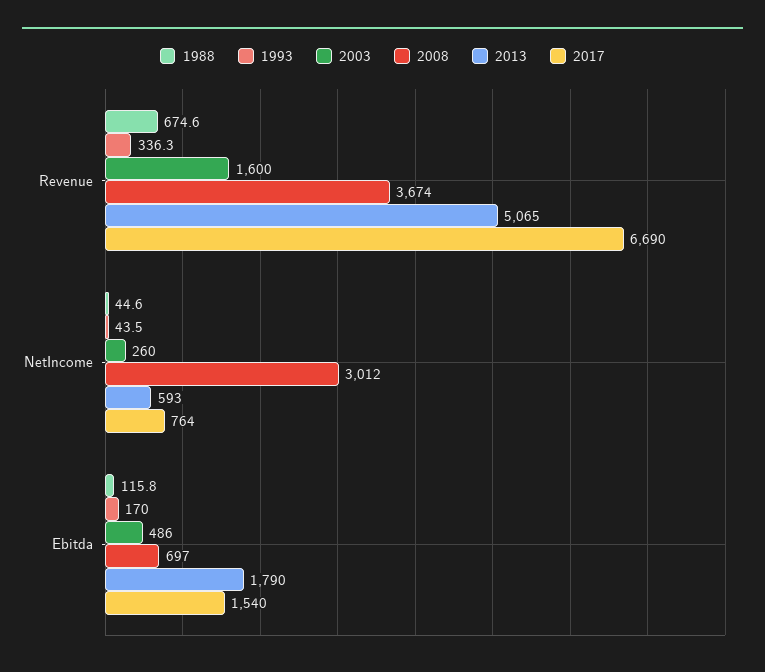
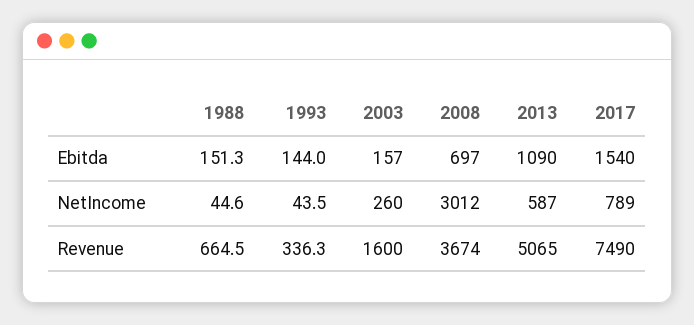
1988, Revenue: 674.6 -> 664.5
2017, Revenue: 6690 -> 7490
2013, NetIncome: 593 -> 587
2017, NetIncome: 764 -> 789
1988, Ebitda: 115.8 -> 151.3
1993, Ebitda: 170 -> 144
2003, Ebitda: 486 -> 157
2013, Ebitda: 1790 -> 1090

